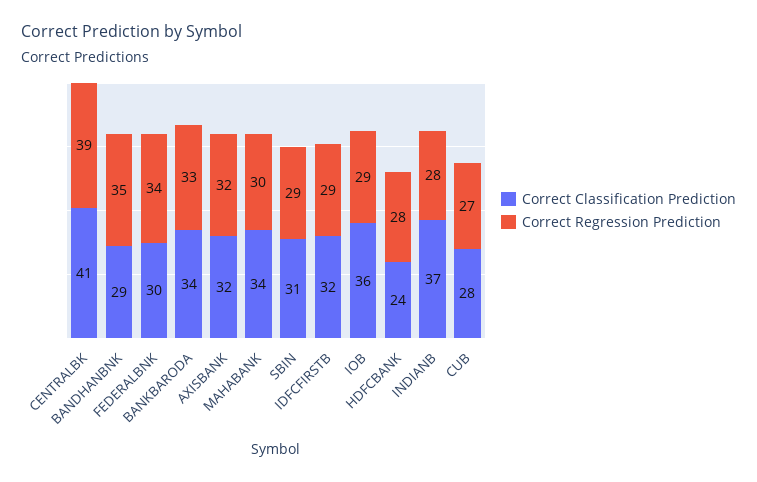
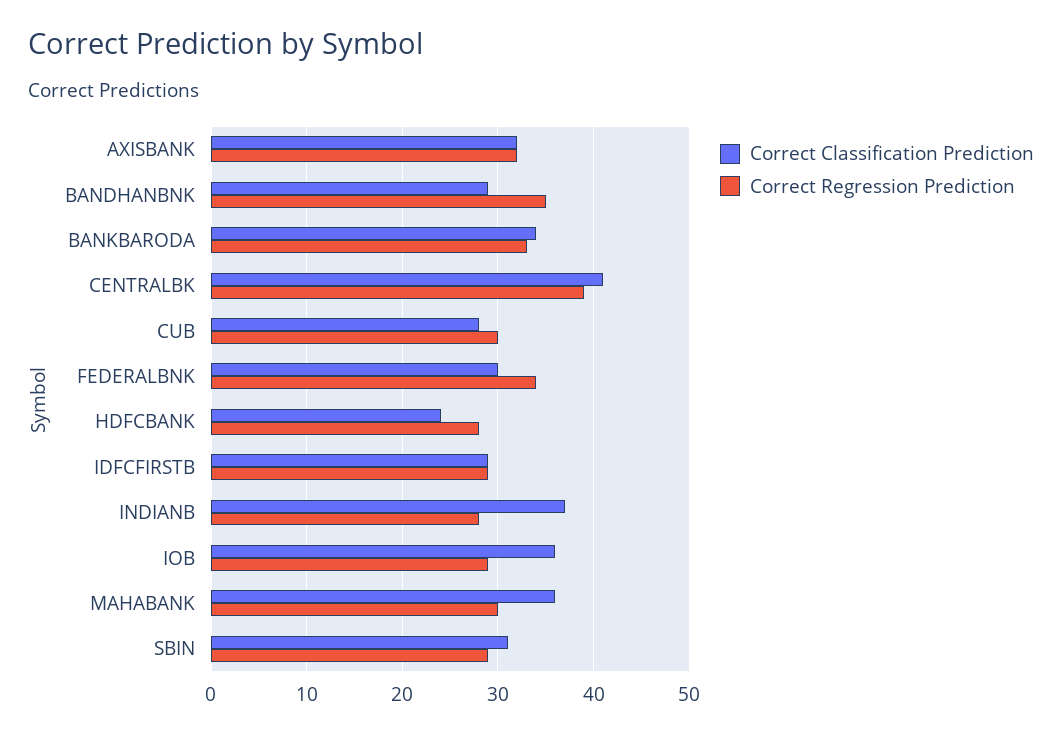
Correct Classification Prediction, MAHABANK: 34 -> 36
Correct Classification Prediction, IDFCFIRSTB: 32 -> 29
Correct Regression Prediction, CUB: 27 -> 30

